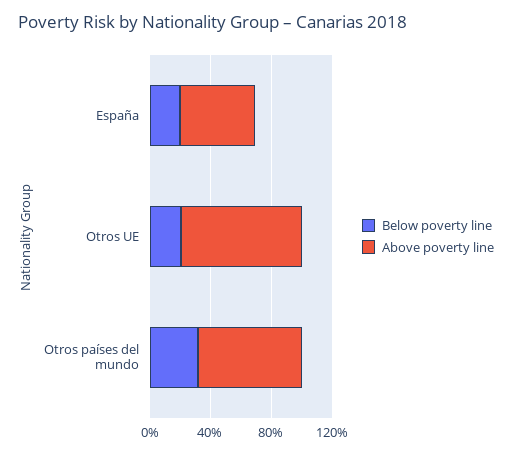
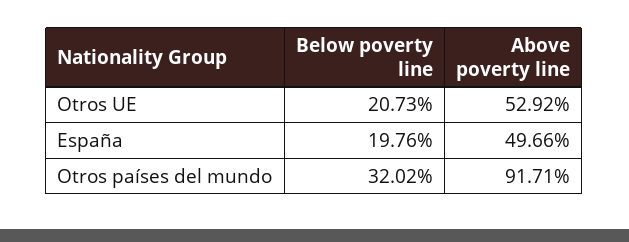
Above poverty line, Otros UE: 80 -> 52.92
Above poverty line, Otros países del mundo: 70 -> 91.71

